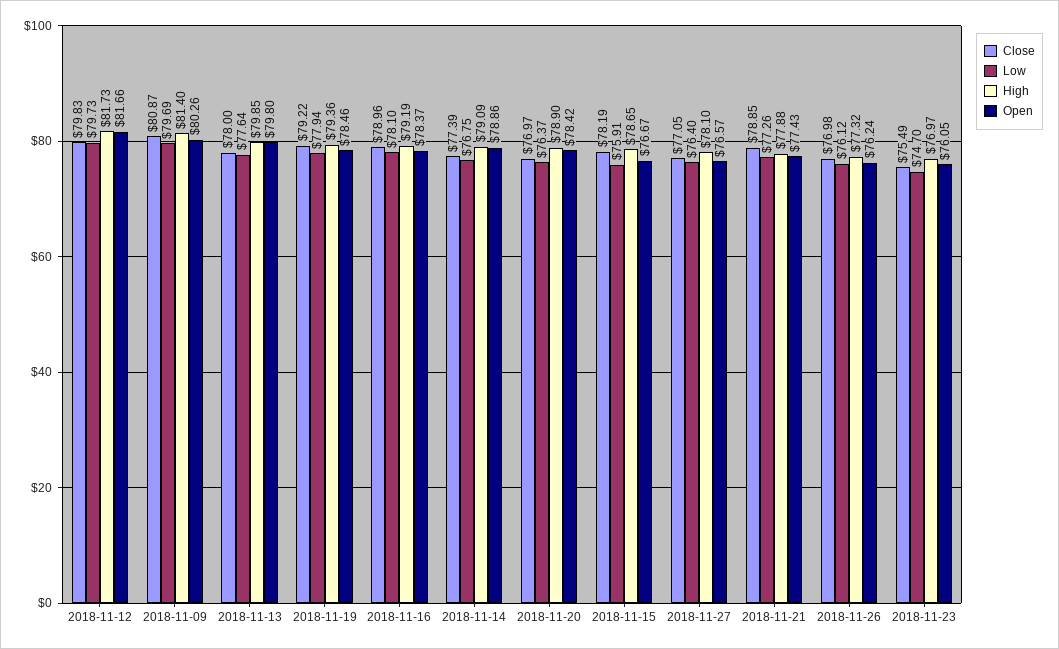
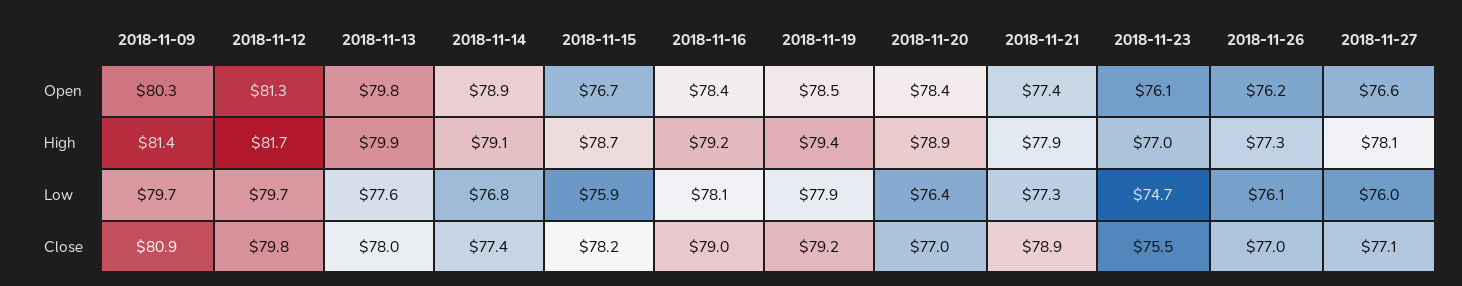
Open, 2018-11-12: 81.66 -> 81.3
Low, 2018-11-27: 76.4 -> 76

